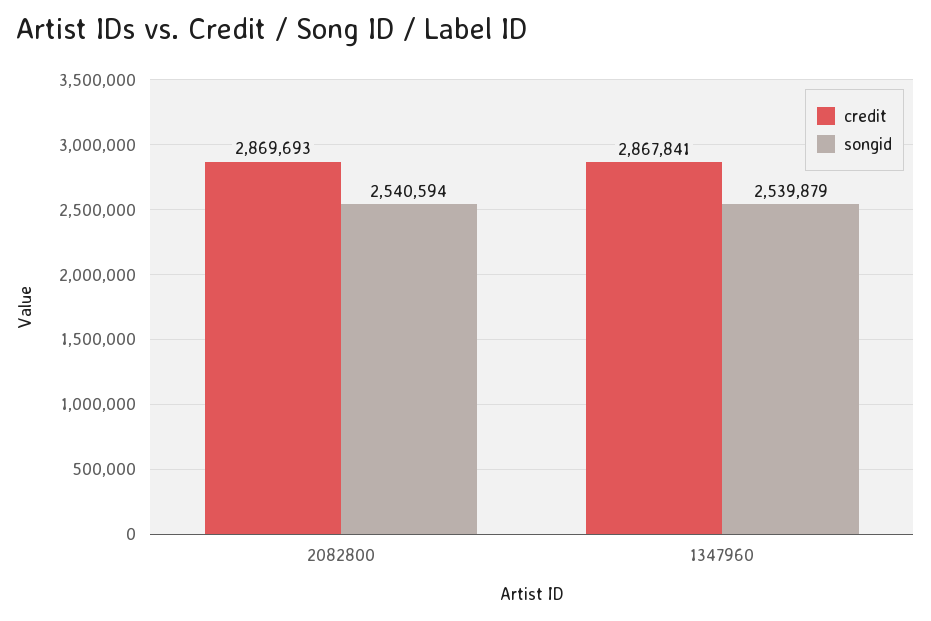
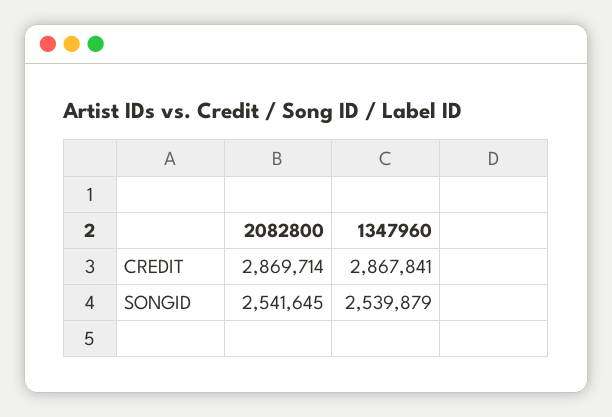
credit, 2082800: 2869693 -> 2869714
songid, 2082800: 2540594 -> 2541645

